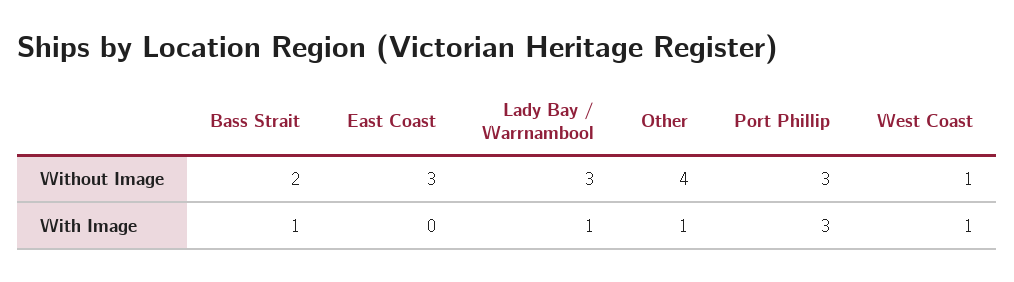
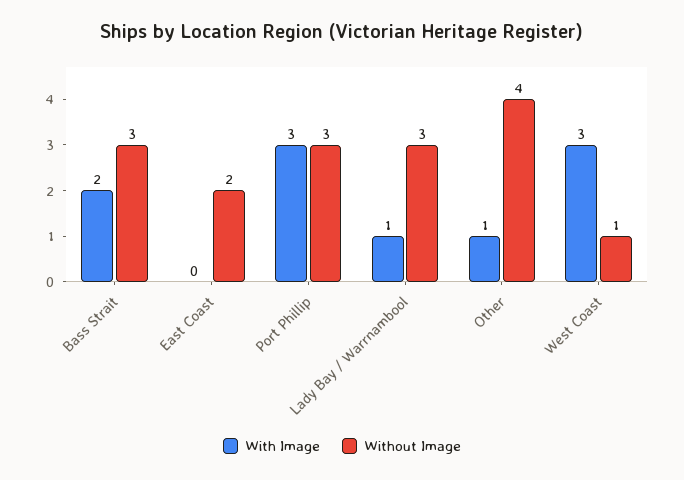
Without Image, Bass Strait: 2 -> 3
Without Image, East Coast: 3 -> 2
With Image, Bass Strait: 1 -> 2
With Image, West Coast: 1 -> 3

